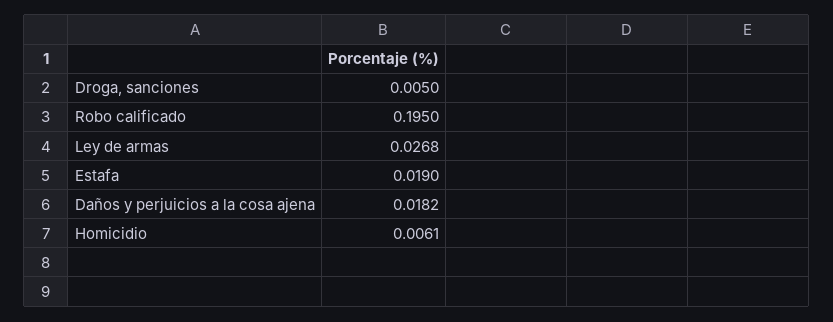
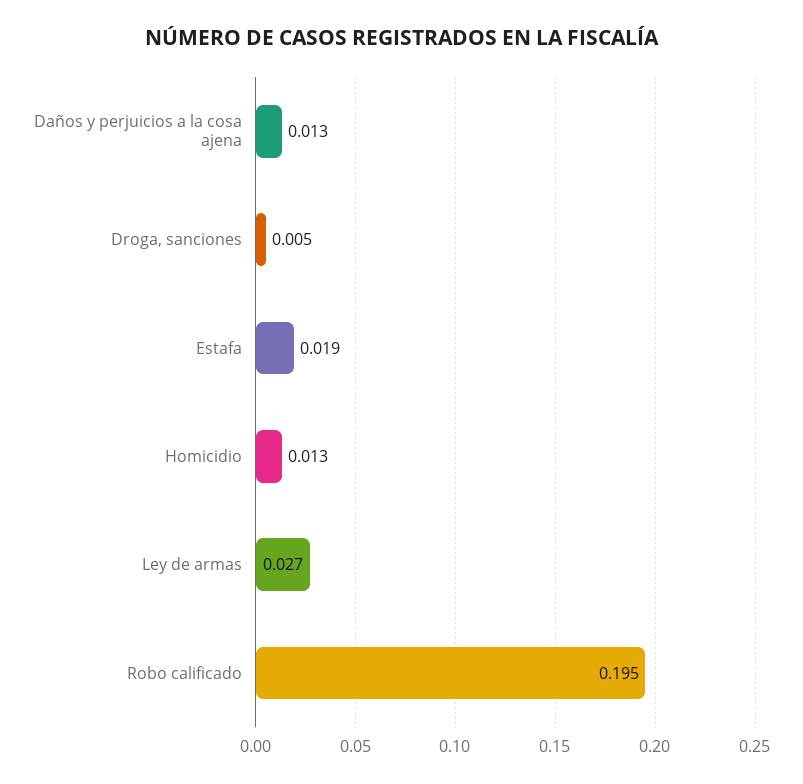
Daños y perjuicios a la cosa ajena: 0.0182 -> 0.013
Homicidio: 0.0061 -> 0.013

